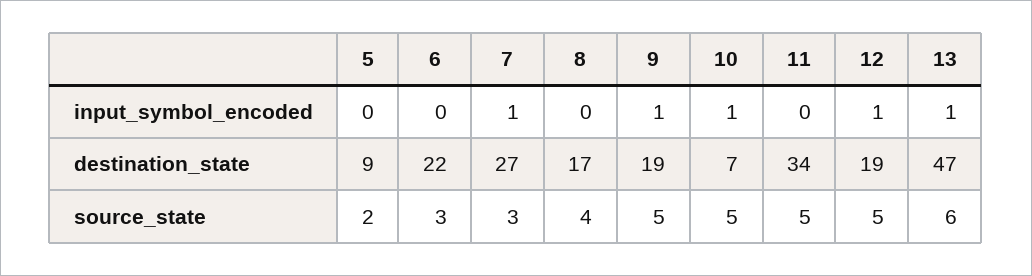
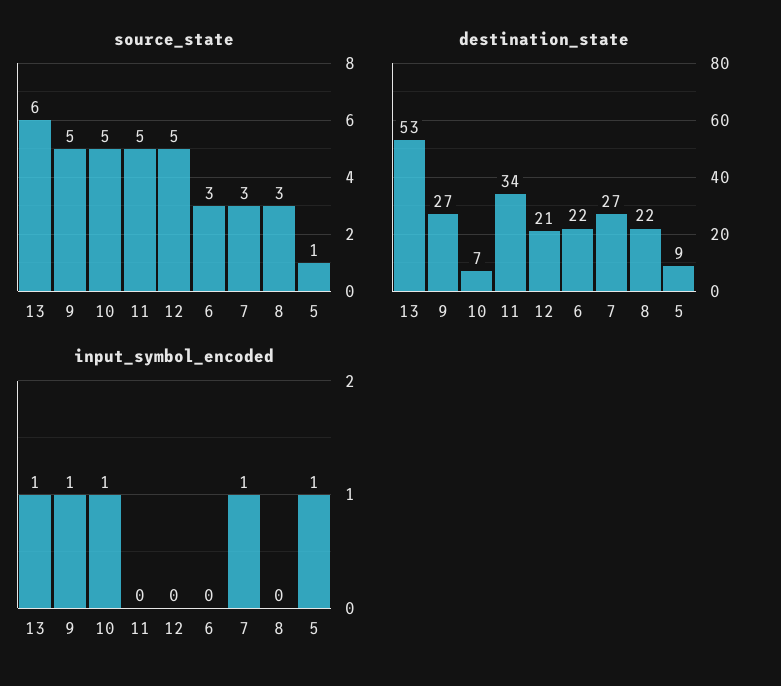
input_symbol_encoded, 5: 0 -> 1
input_symbol_encoded, 12: 1 -> 0
destination_state, 8: 17 -> 22
destination_state, 9: 19 -> 27
destination_state, 12: 19 -> 21
destination_state, 13: 47 -> 53
source_state, 5: 2 -> 1
source_state, 8: 4 -> 3

